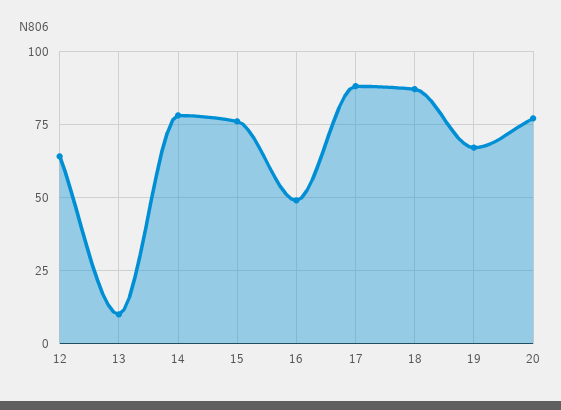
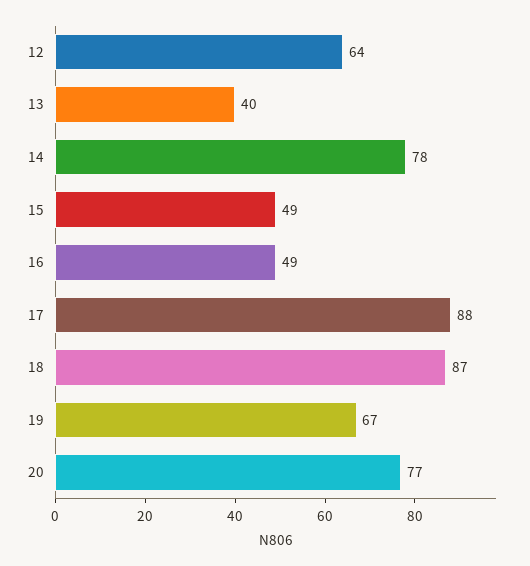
13: 10 -> 40
15: 75 -> 49

